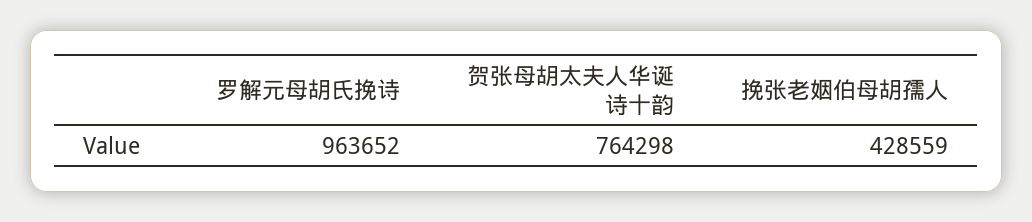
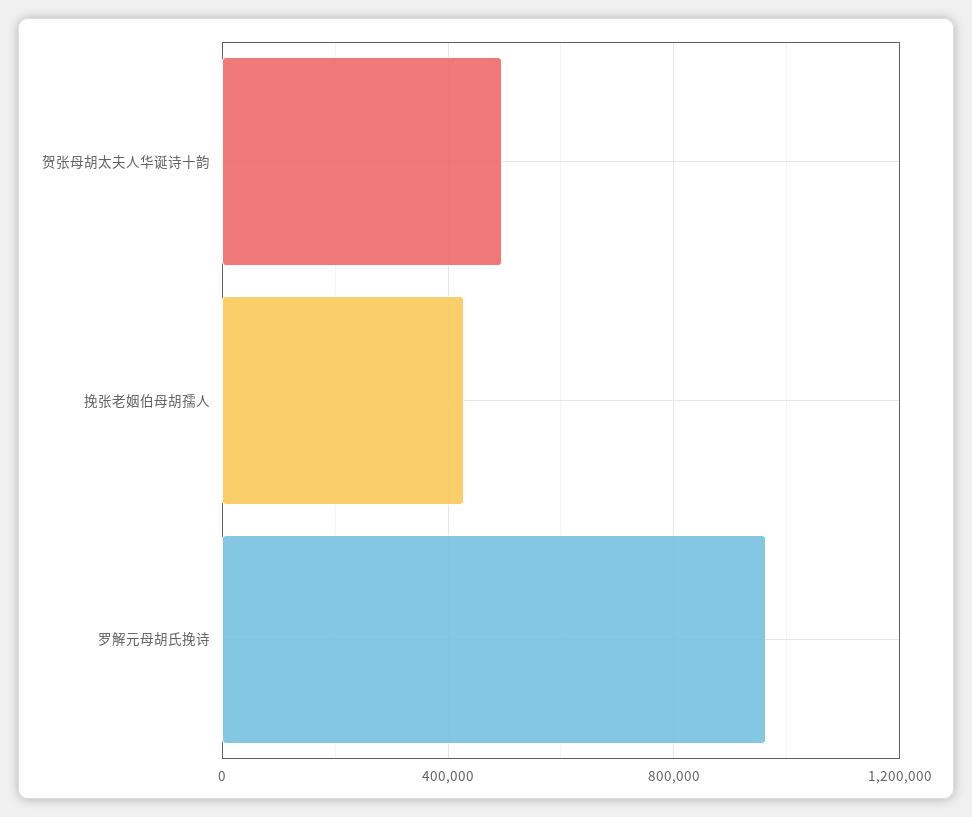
贺张母胡太夫人华诞诗十韵: 764298 -> 500000

